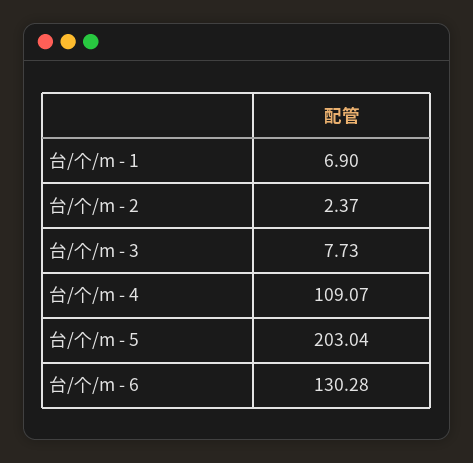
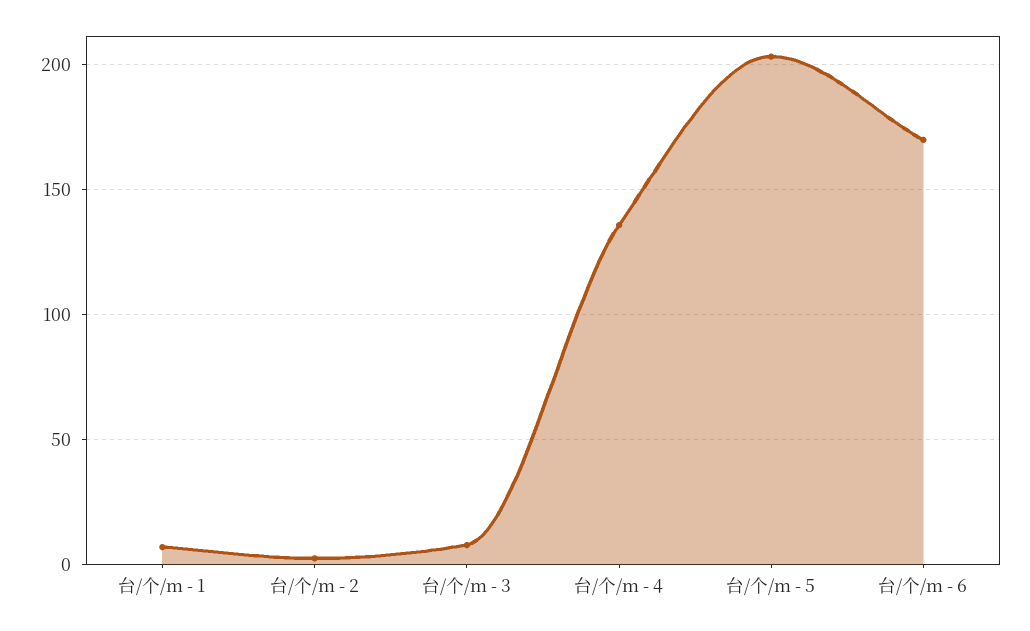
台/个/m - 4: 109.07 -> 135
台/个/m - 6: 130.28 -> 170

